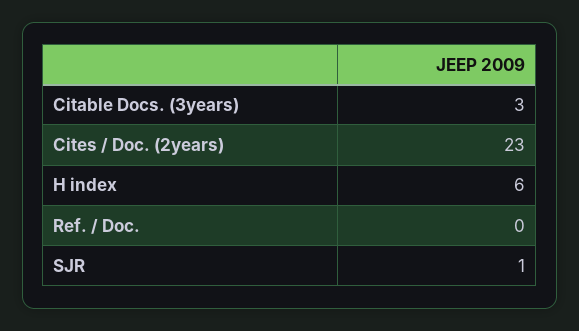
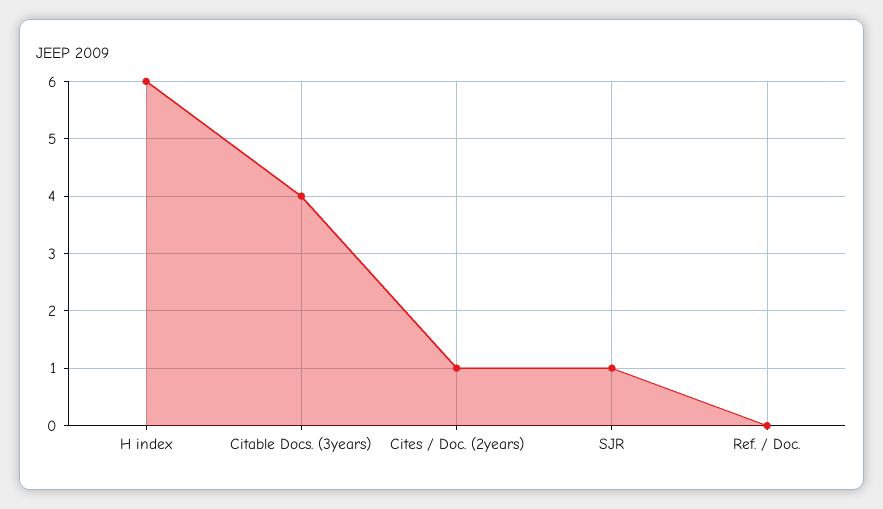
Citable Docs. (3years): 3 -> 4
Cites / Doc. (2years): 23 -> 1

